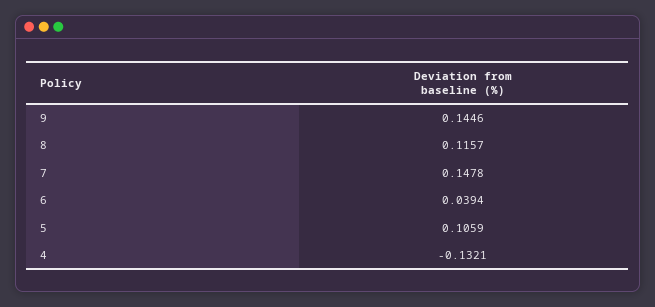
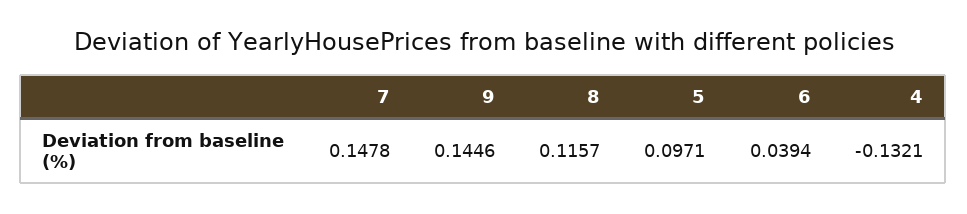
5: 0.1059 -> 0.0971

